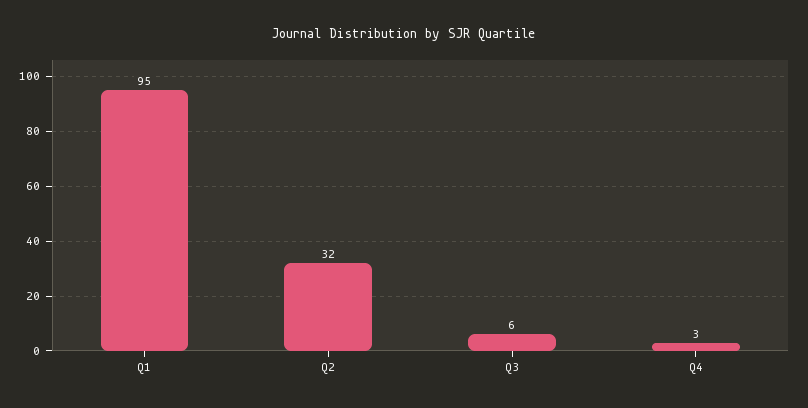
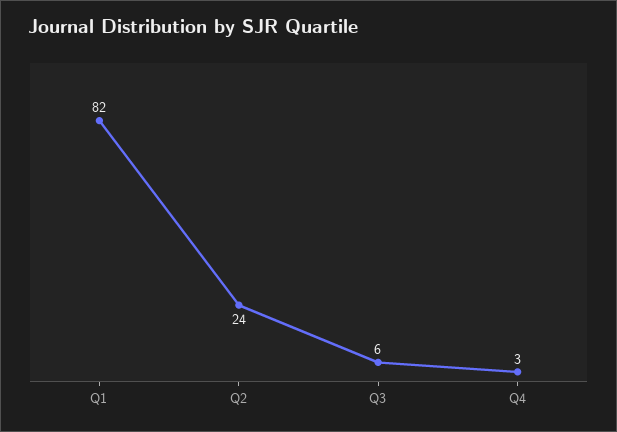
Q1: 95 -> 82
Q2: 32 -> 24

